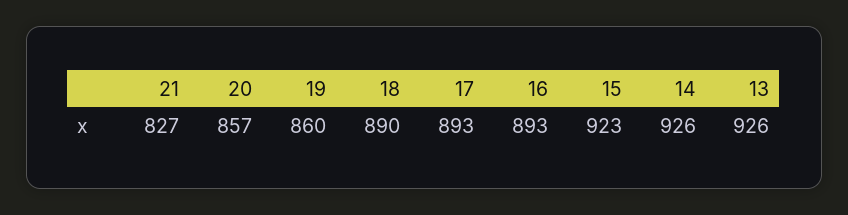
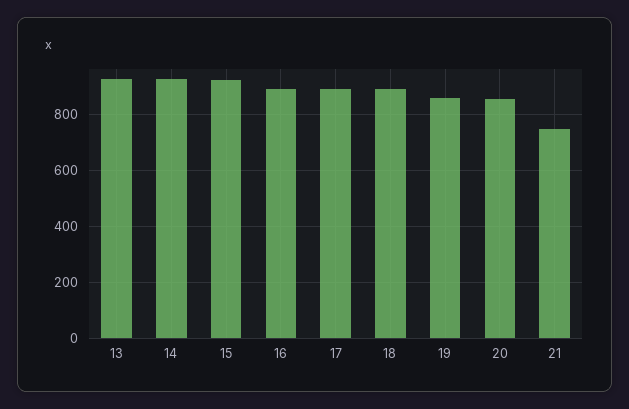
21: 827 -> 750

